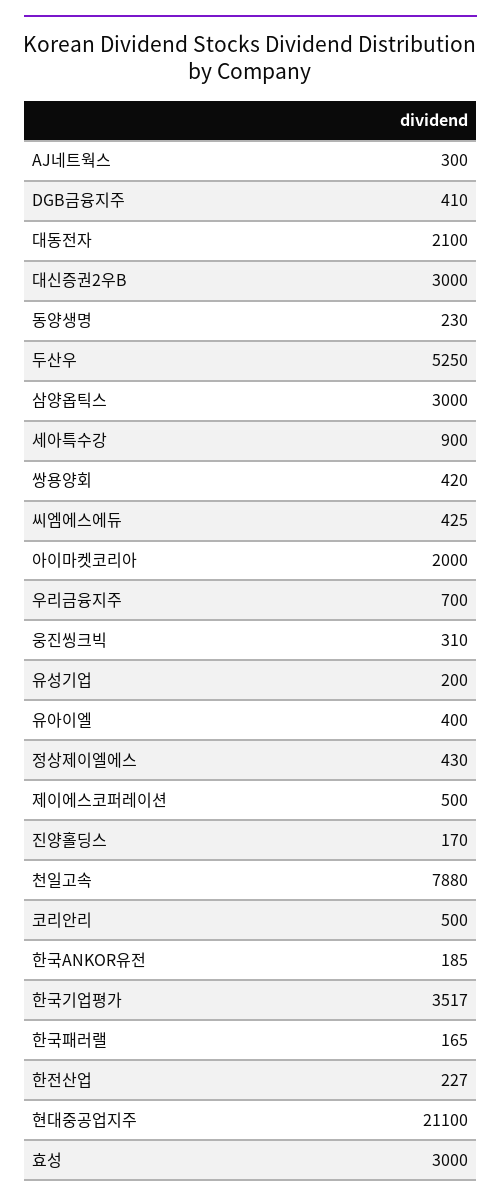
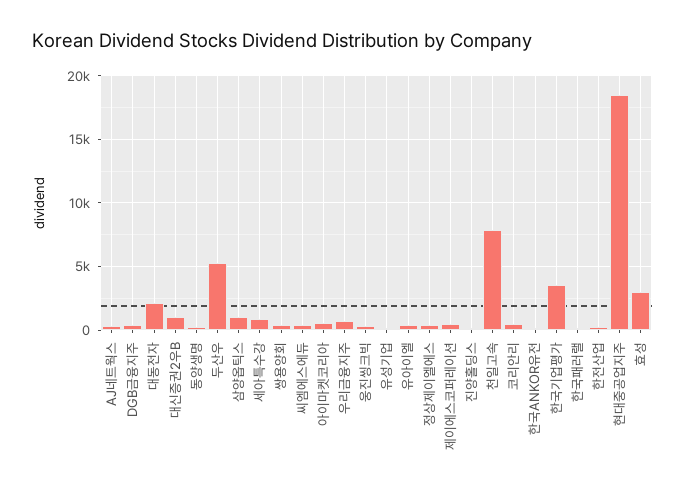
대신증권2우B: 3000 -> 1000
삼양옵틱스: 3000 -> 1000
아이마켓코리아: 2000 -> 500
현대중공업지주: 21100 -> 18500

